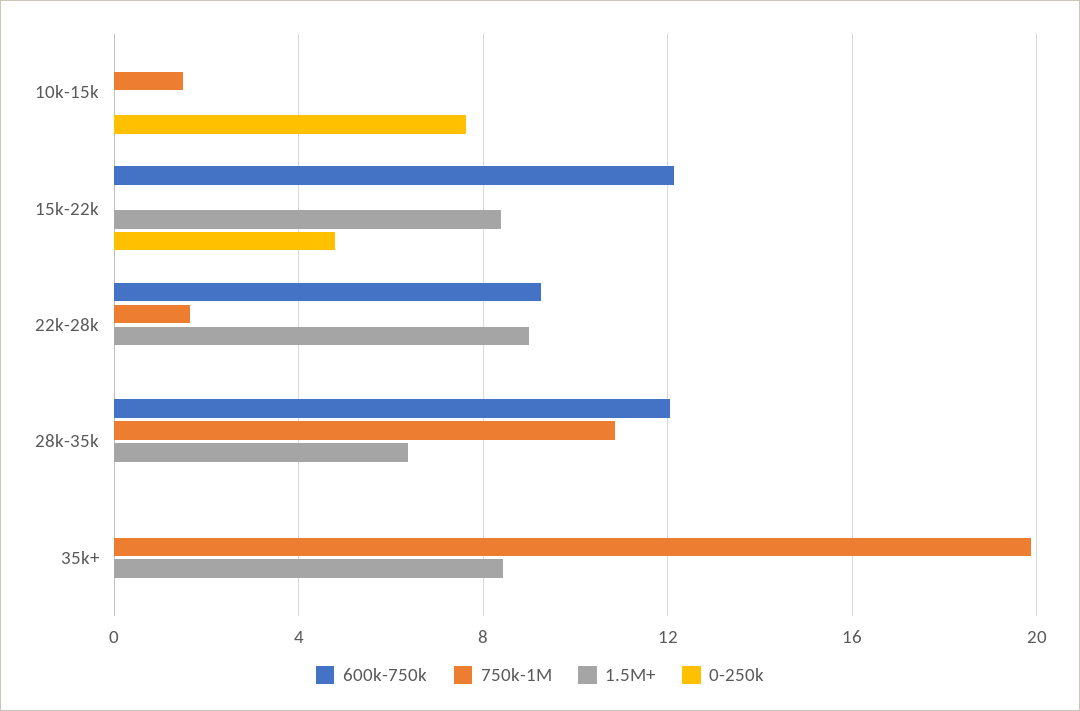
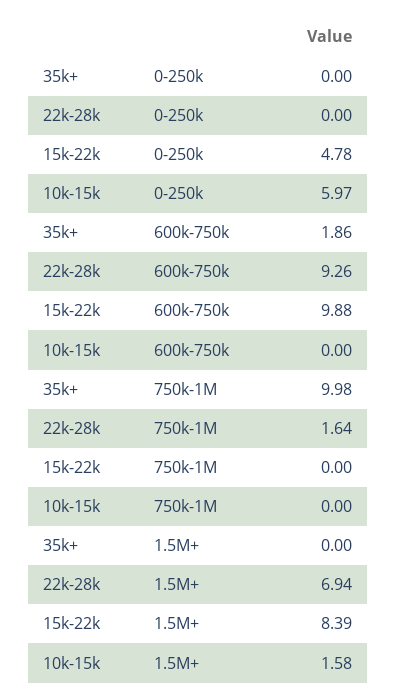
750k-1M, 10k-15k: 1.5 -> 0
1.5M+, 10k-15k: 0 -> 1.58
0-250k, 10k-15k: 7.5 -> 5.97
600k-750k, 15k-22k: 12 -> 9.88
1.5M+, 22k-28k: 9 -> 6.94
600k-750k, 28k-35k: 12 -> none
750k-1M, 28k-35k: 11 -> none
1.5M+, 28k-35k: 6.5 -> none
0-250k, 28k-35k: 0 -> none
600k-750k, 35k+: 0 -> 1.86
750k-1M, 35k+: 20 -> 9.98
1.5M+, 35k+: 8.5 -> 0

